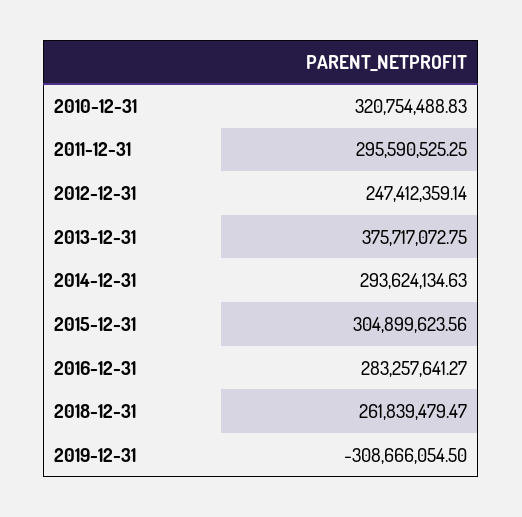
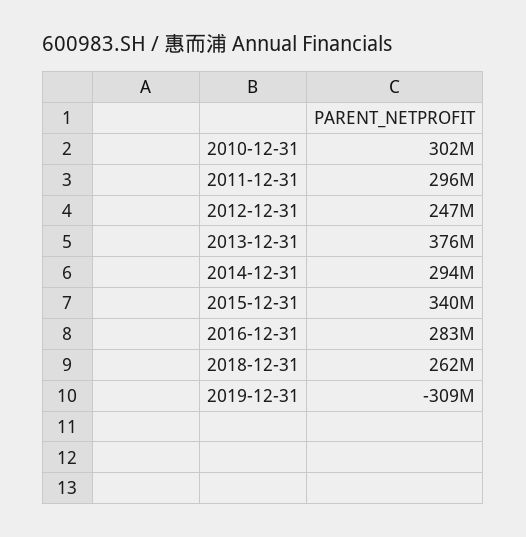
2010-12-31: 320754488.83 -> 302000000
2015-12-31: 304899623.56 -> 340000000

